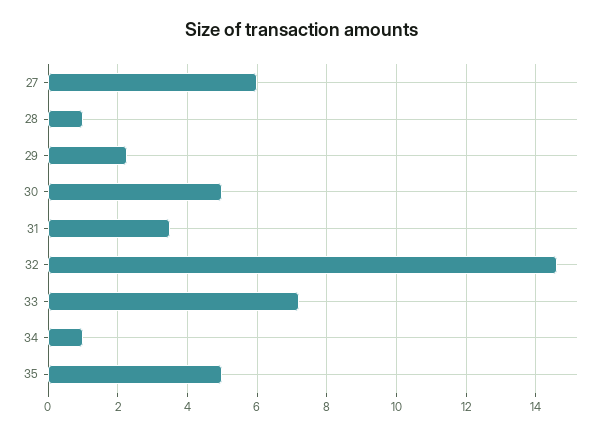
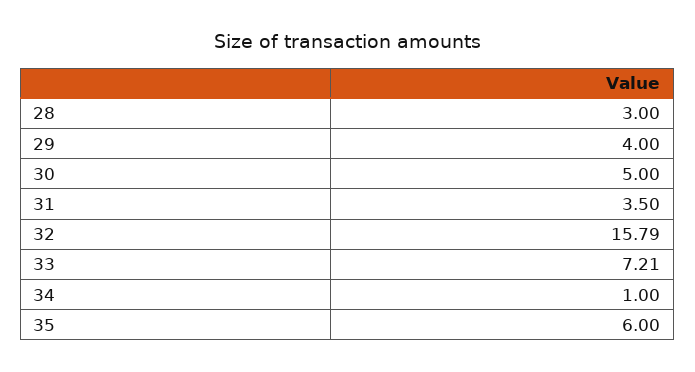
27: 6 -> none
28: 1 -> 3
29: 2.2 -> 4
32: 14.6 -> 15.79
35: 5 -> 6

